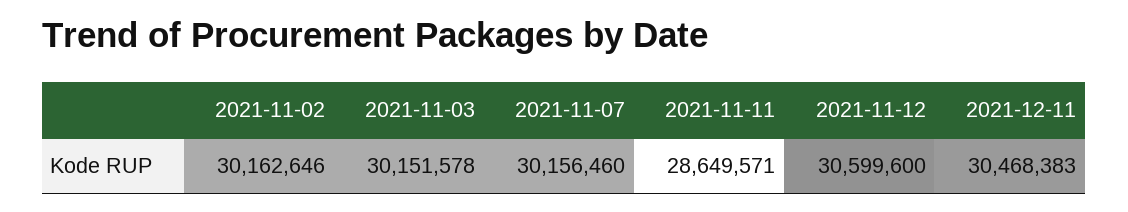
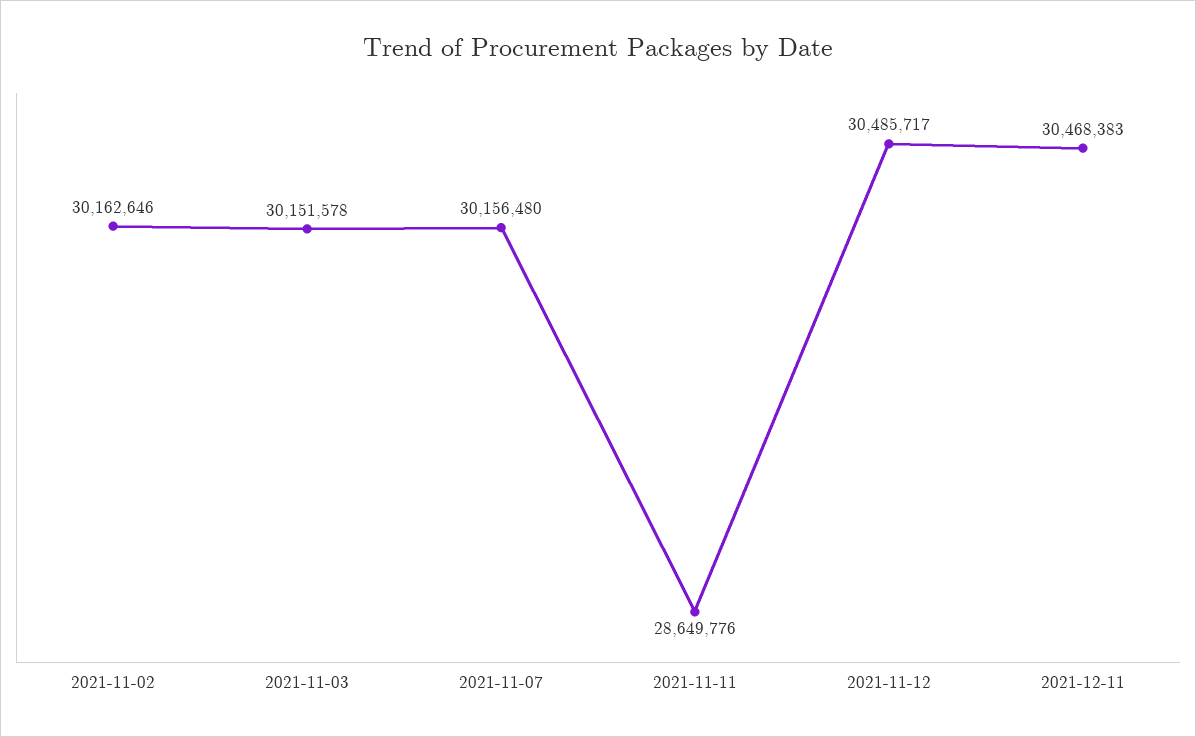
2021-11-07: 30156460 -> 30156480
2021-11-11: 28649571 -> 28649776
2021-11-12: 30599600 -> 30485717

